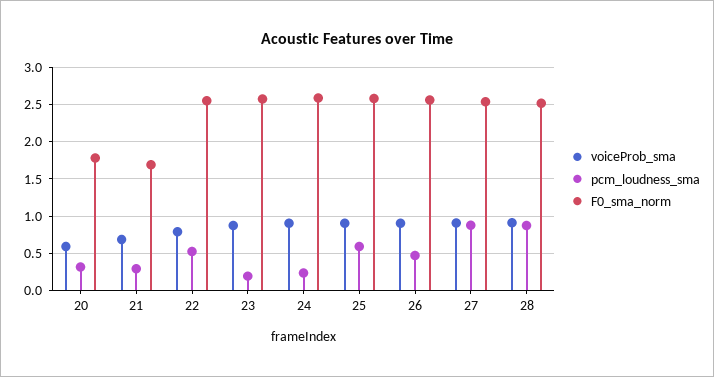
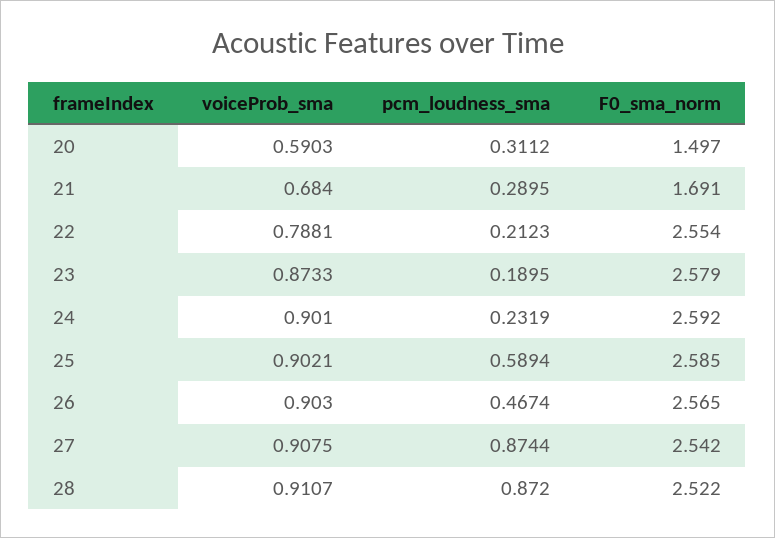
F0_sma_norm, 20: 1.8 -> 1.497
pcm_loudness_sma, 22: 0.5 -> 0.2123

